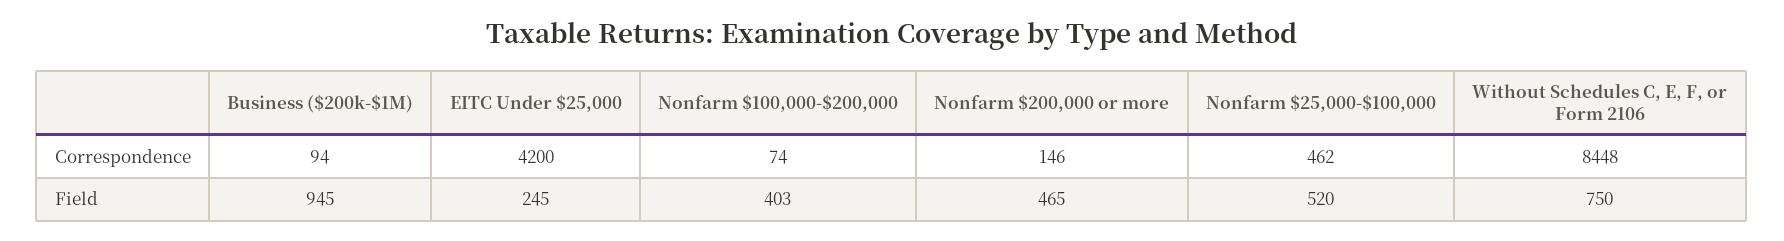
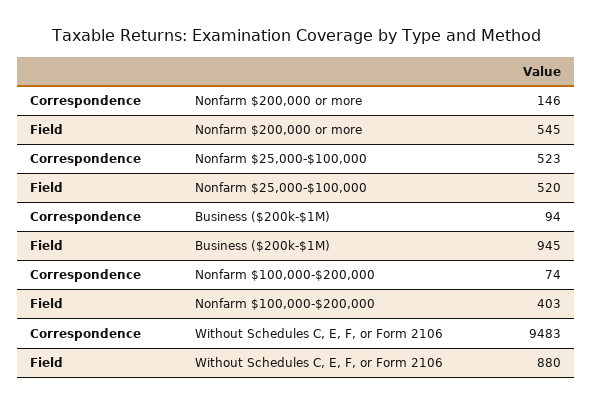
EITC Under $25,000, Correspondence: 4200 -> none
Nonfarm $25,000-$100,000, Correspondence: 462 -> 523
Without Schedules C, E, F, or Form 2106, Correspondence: 8448 -> 9483
EITC Under $25,000, Field: 245 -> none
Nonfarm $200,000 or more, Field: 465 -> 545
Without Schedules C, E, F, or Form 2106, Field: 750 -> 880

